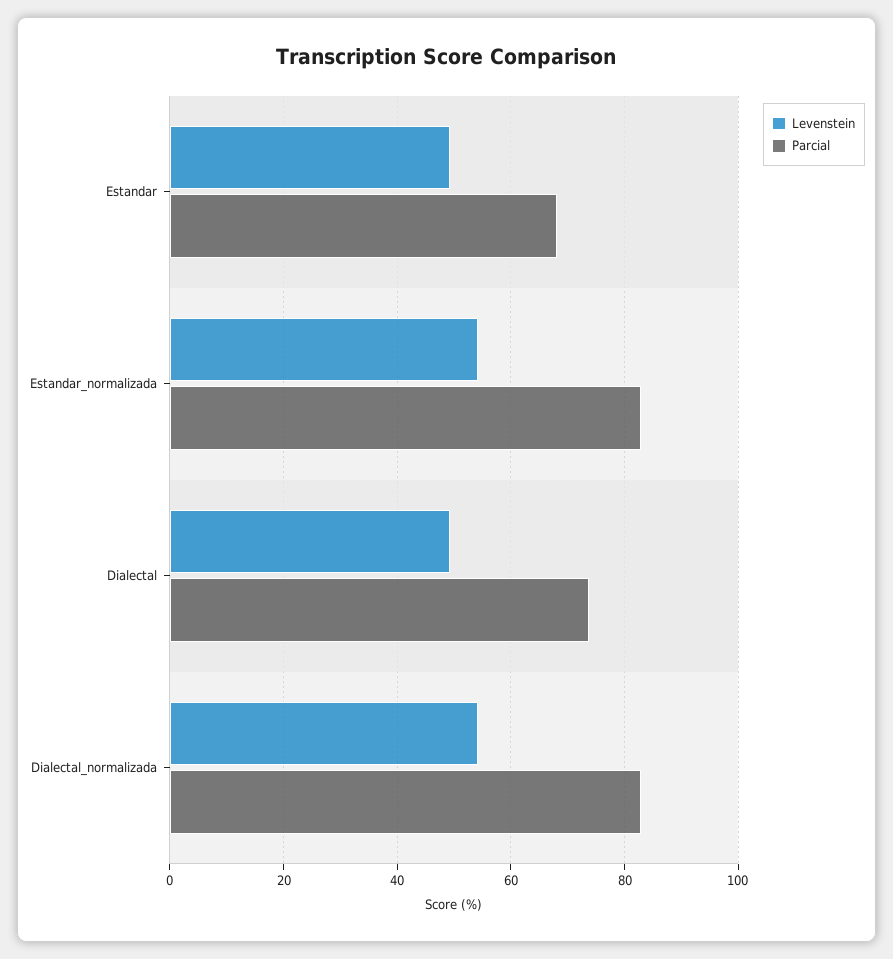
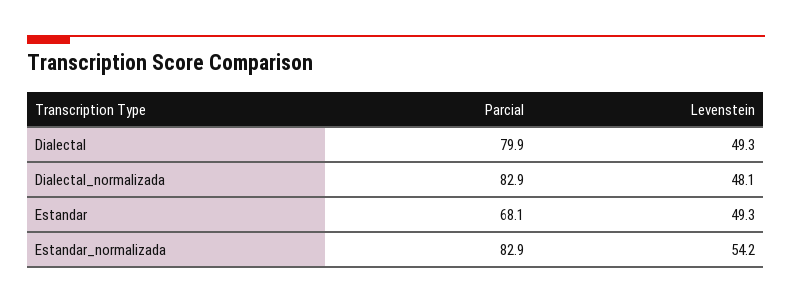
Parcial, Dialectal: 74 -> 79.9
Levenstein, Dialectal_normalizada: 54 -> 48.1

